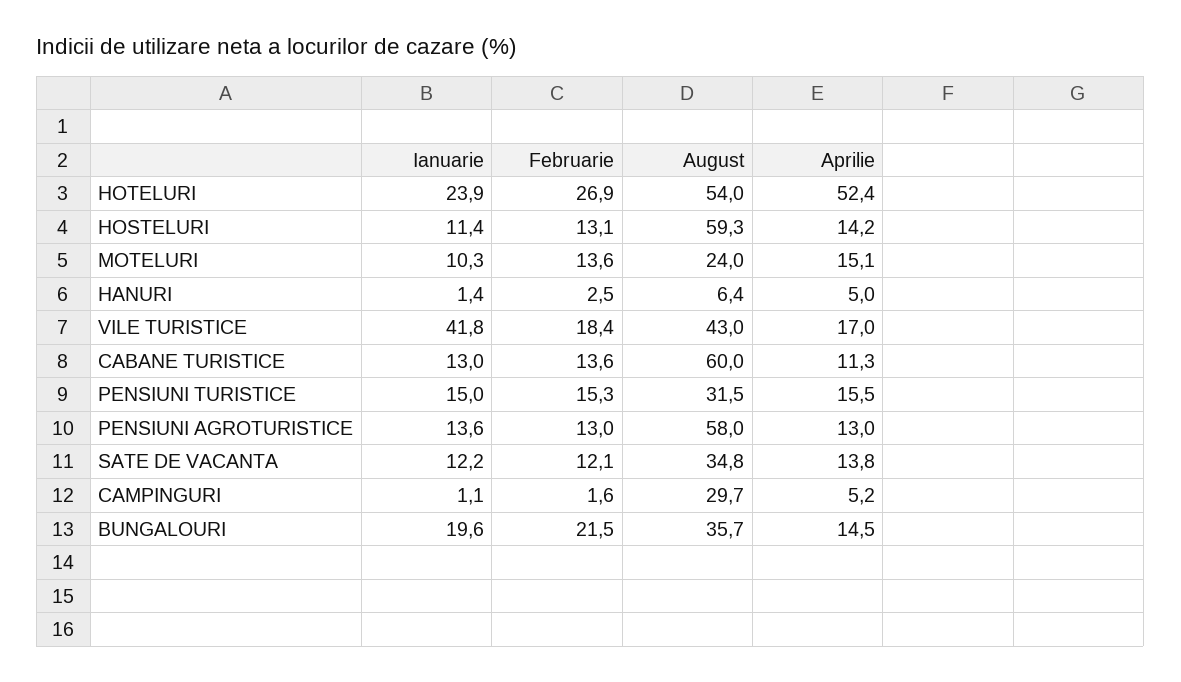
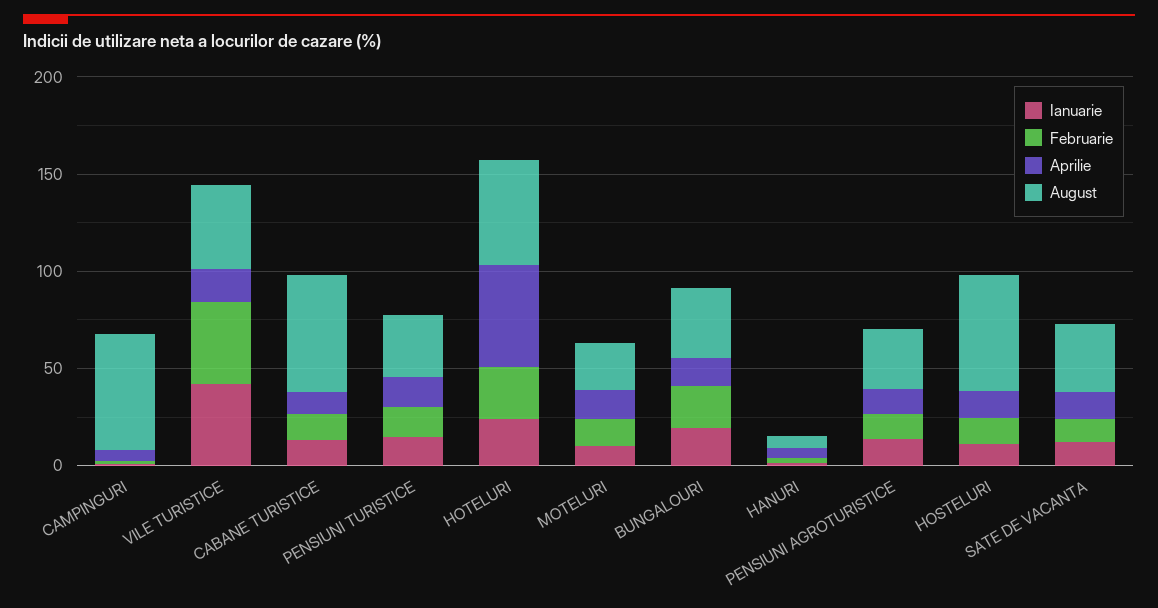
Februarie, VILE TURISTICE: 18.4 -> 40
August, PENSIUNI AGROTURISTICE: 58 -> 30
August, CAMPINGURI: 29.7 -> 60

